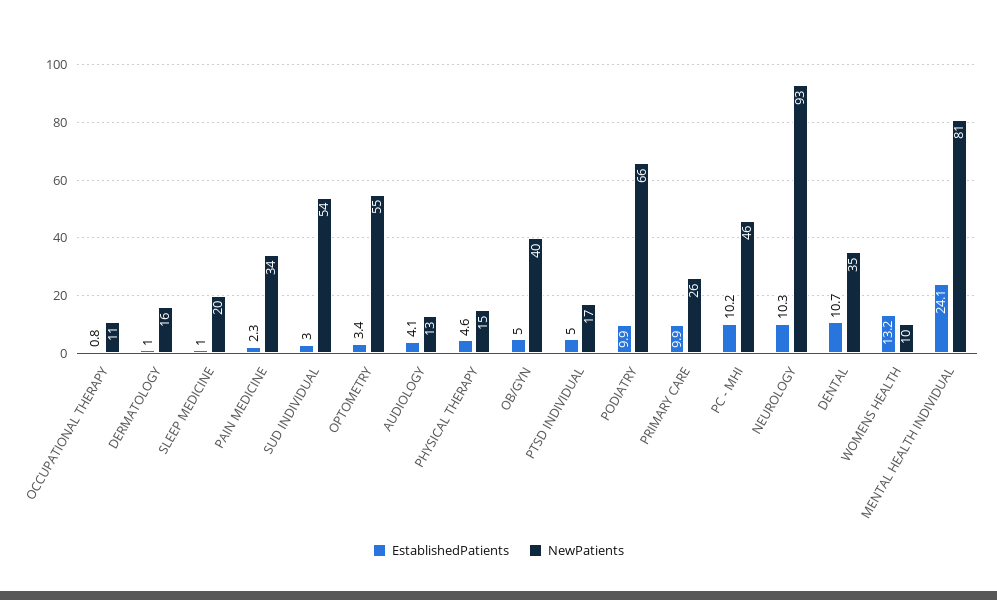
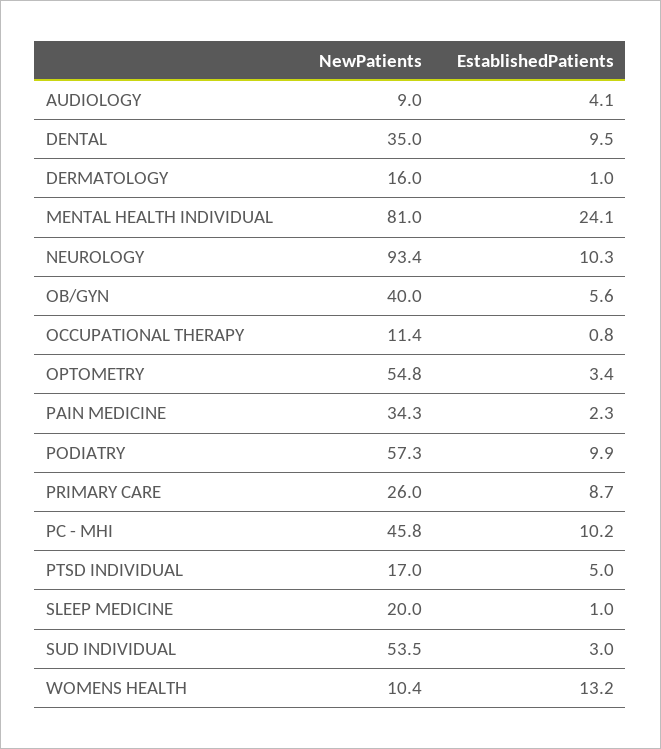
NewPatients, AUDIOLOGY: 13 -> 9
EstablishedPatients, PHYSICAL THERAPY: 4.6 -> none
NewPatients, PHYSICAL THERAPY: 15 -> none
EstablishedPatients, OB/GYN: 5 -> 5.6
NewPatients, PODIATRY: 66 -> 57.3
EstablishedPatients, PRIMARY CARE: 9.9 -> 8.7
EstablishedPatients, DENTAL: 10.7 -> 9.5

